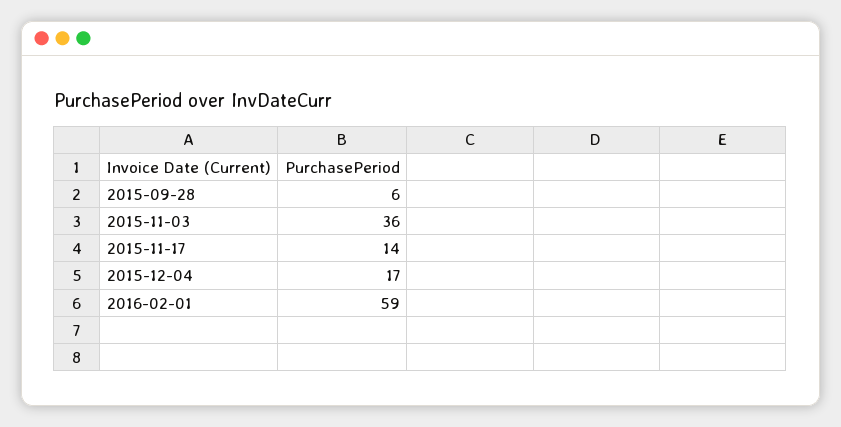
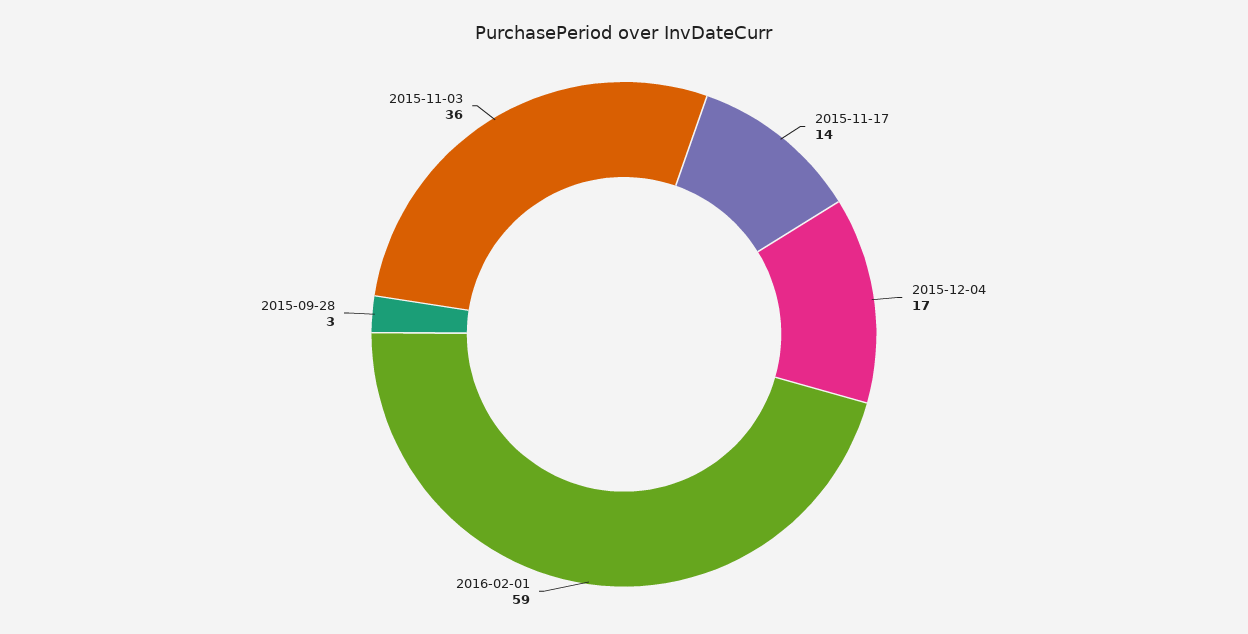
2015-09-28: 6 -> 3

